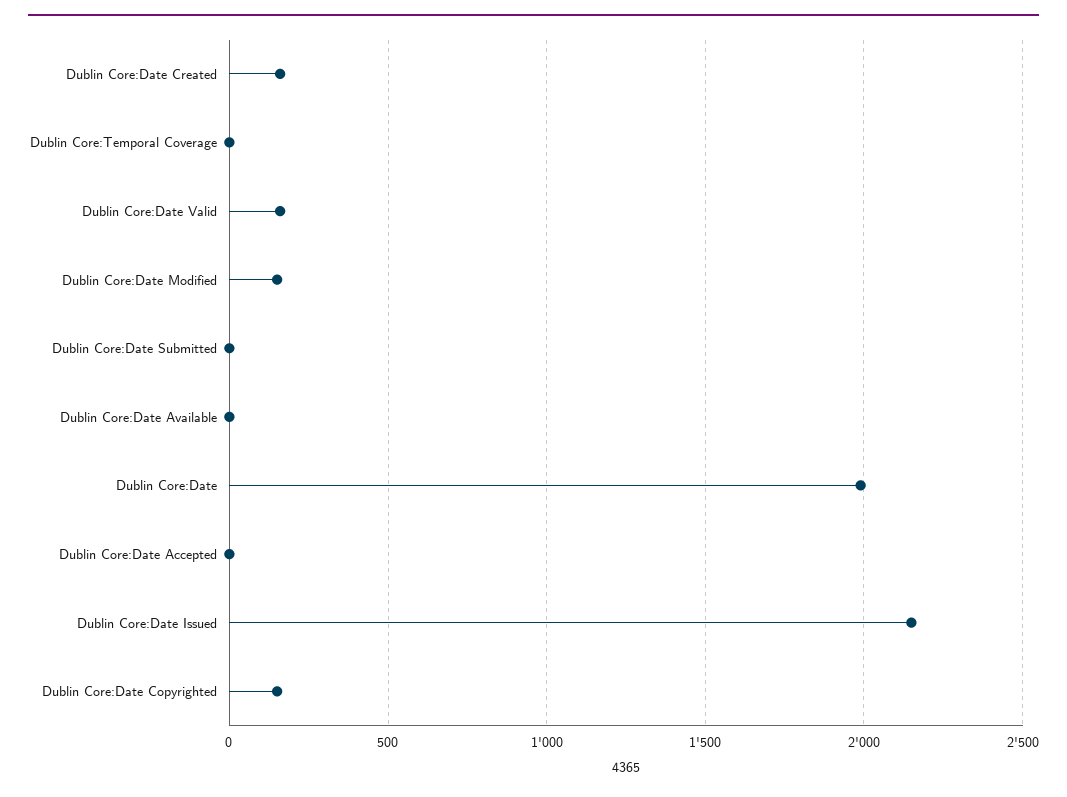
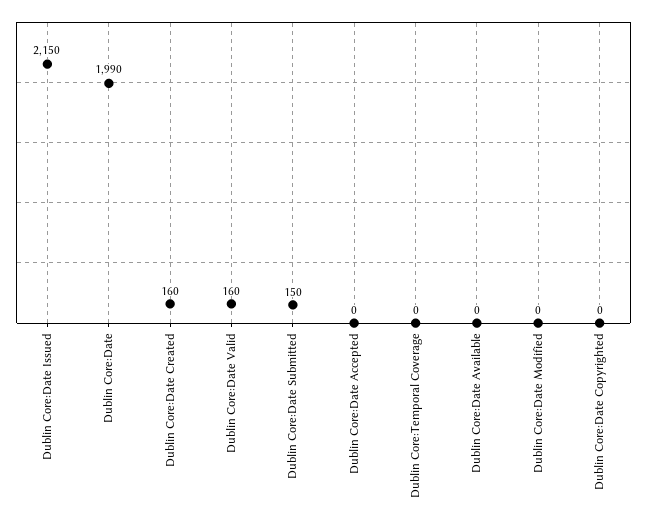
Dublin Core:Date Modified: 150 -> 0
Dublin Core:Date Submitted: 0 -> 150
Dublin Core:Date Copyrighted: 150 -> 0

